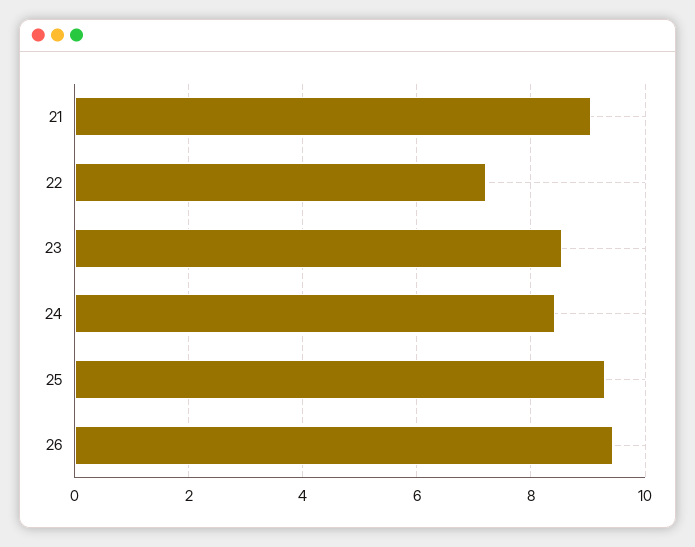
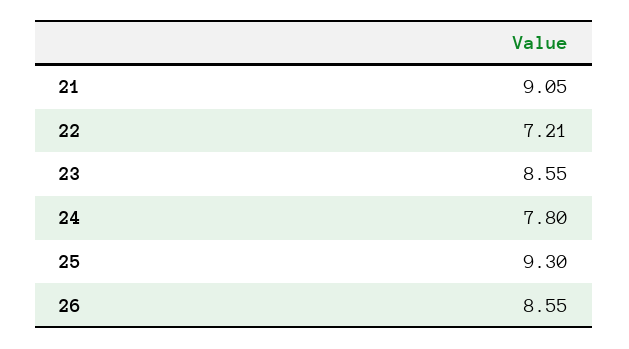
24: 8.4 -> 7.8
26: 9.4 -> 8.55

